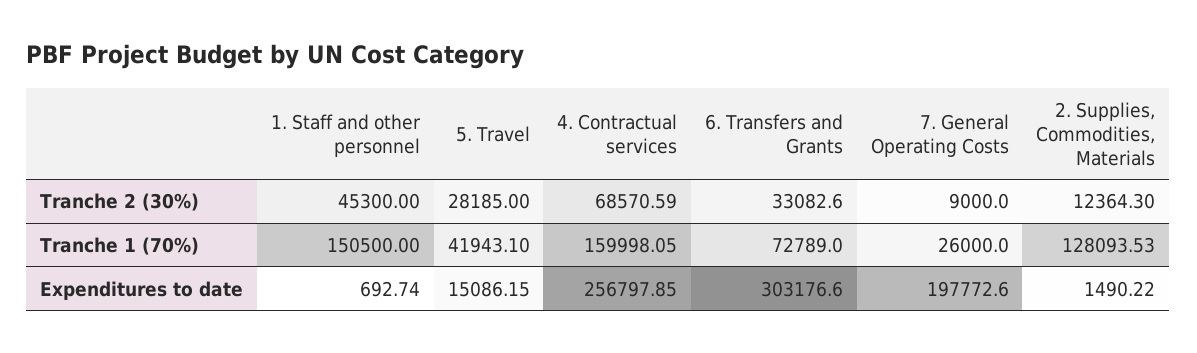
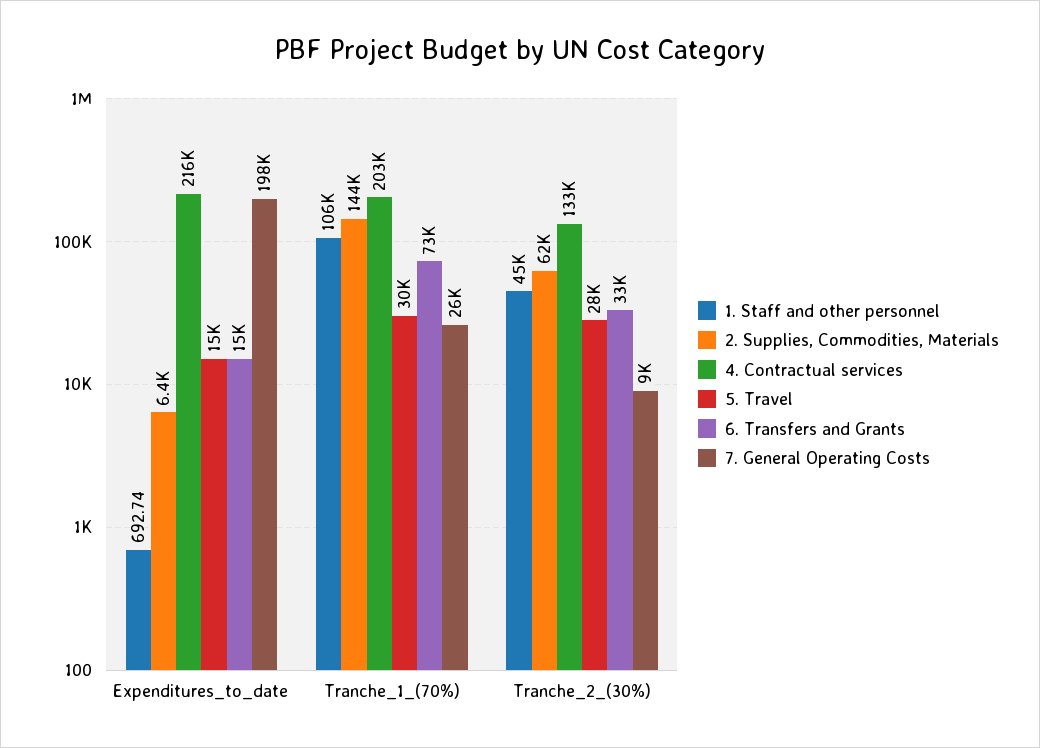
4. Contractual services, Tranche 2 (30%): 68570.59 -> 133000
2. Supplies, Commodities, Materials, Tranche 2 (30%): 12364.3 -> 62000
1. Staff and other personnel, Tranche 1 (70%): 150500 -> 106000
5. Travel, Tranche 1 (70%): 41943.1 -> 30000
4. Contractual services, Tranche 1 (70%): 159998.05 -> 203000
2. Supplies, Commodities, Materials, Tranche 1 (70%): 128093.53 -> 144000
4. Contractual services, Expenditures to date: 256797.85 -> 216000
6. Transfers and Grants, Expenditures to date: 303176.6 -> 15000
2. Supplies, Commodities, Materials, Expenditures to date: 1490.22 -> 6400

